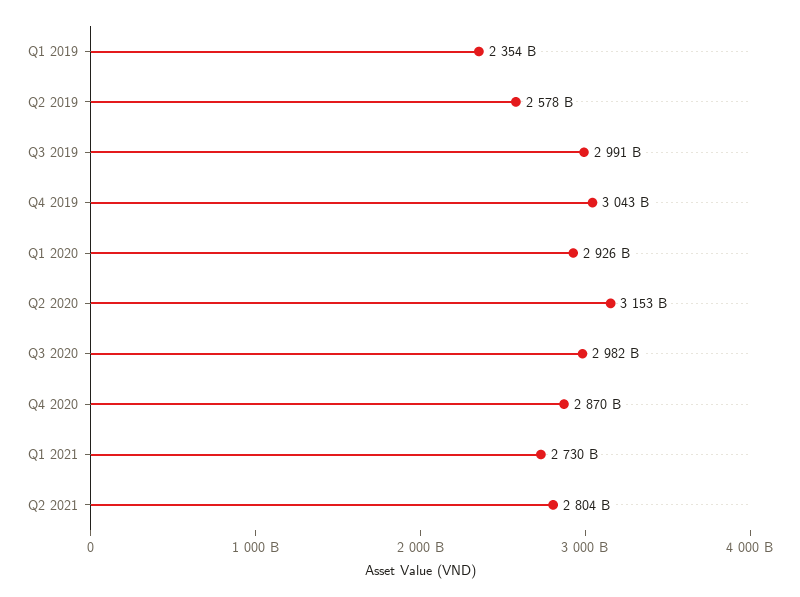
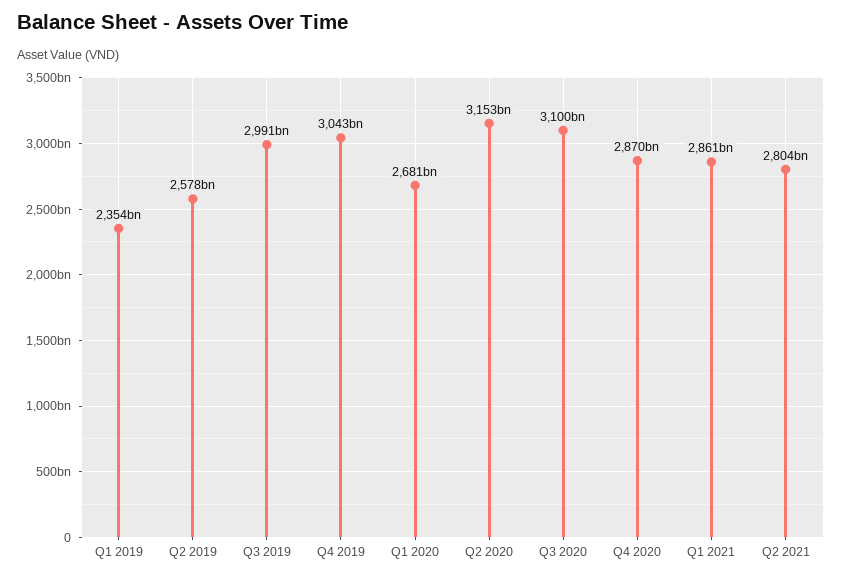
Q1 2020: 2926000000000 -> 2681000000000
Q3 2020: 2982000000000 -> 3100000000000
Q1 2021: 2730000000000 -> 2861000000000

